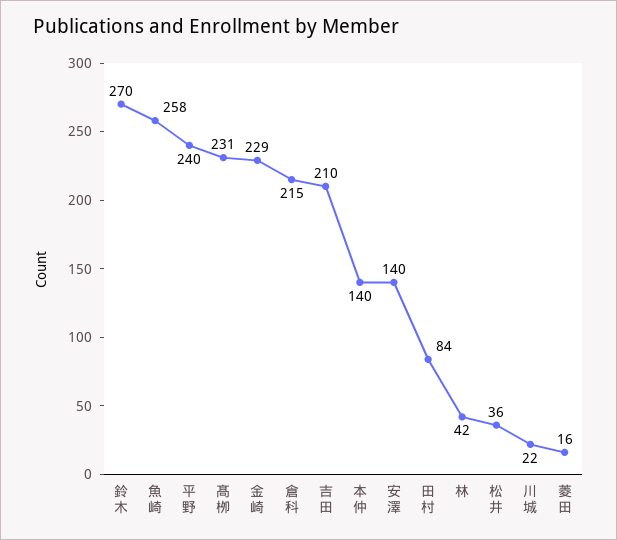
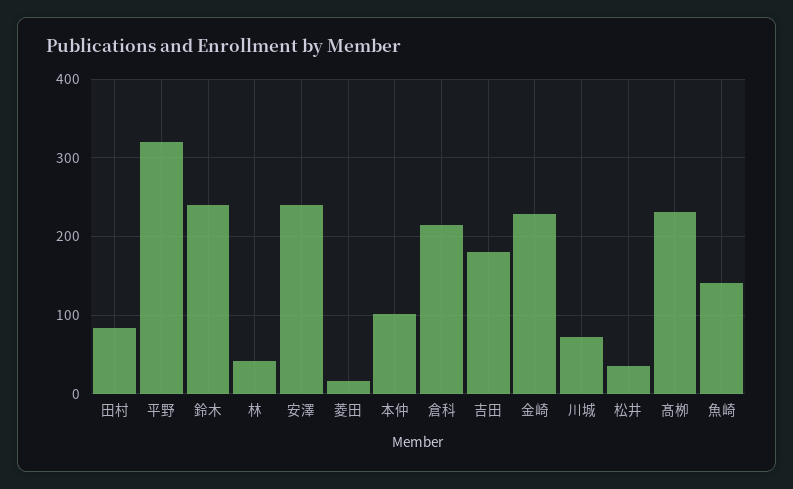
鈴木: 270 -> 240
魚崎: 258 -> 140
平野: 240 -> 320
吉田: 210 -> 180
本仲: 140 -> 100
安澤: 140 -> 240
川城: 22 -> 70

